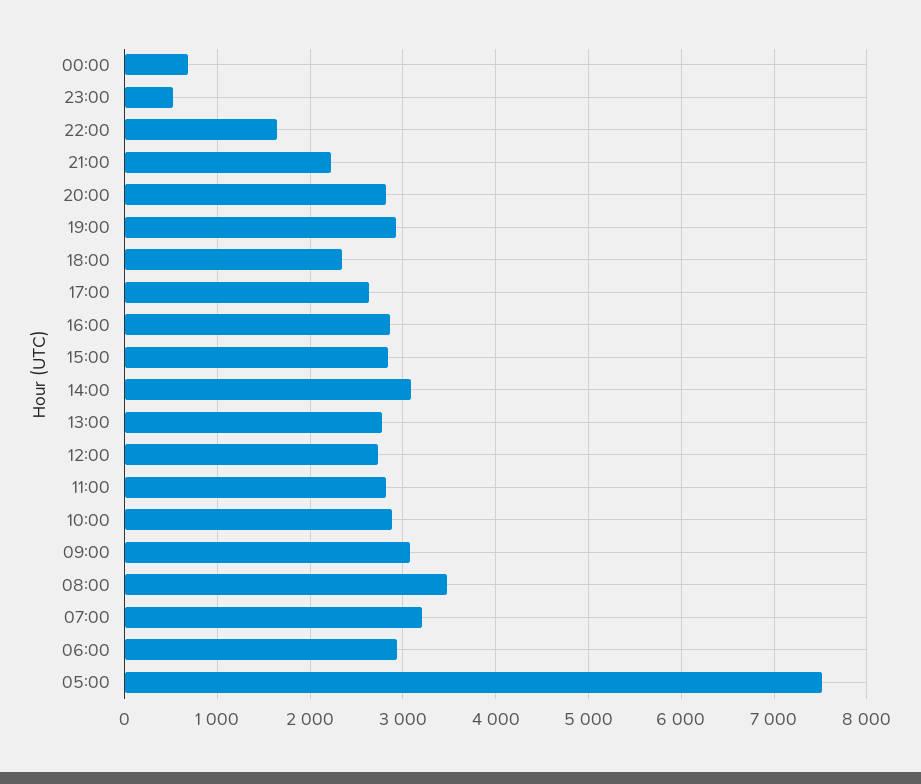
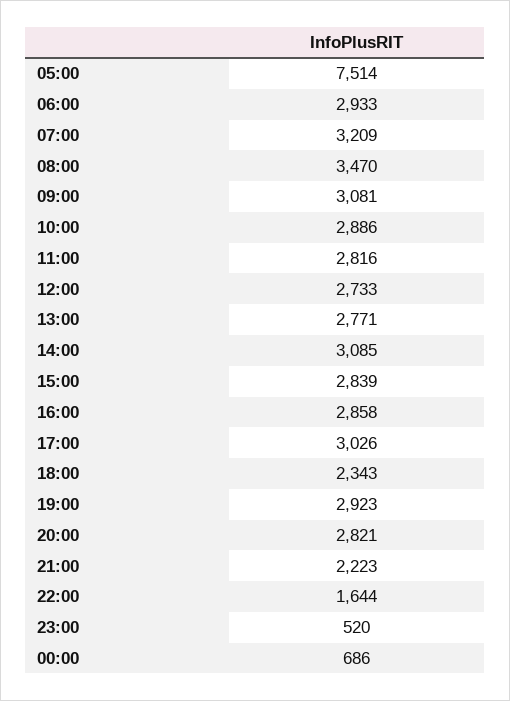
17:00: 2600 -> 3026

